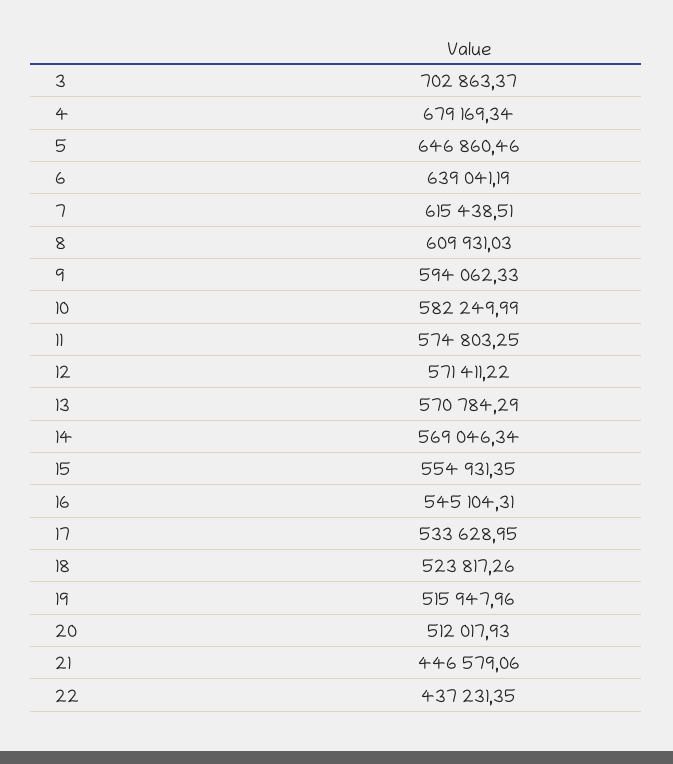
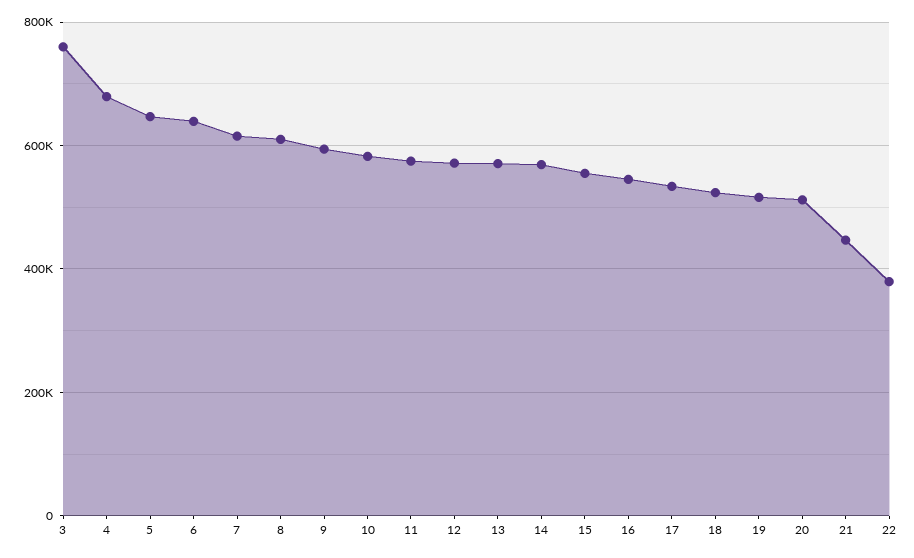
3: 702863.37 -> 760000
22: 437231.35 -> 380000

